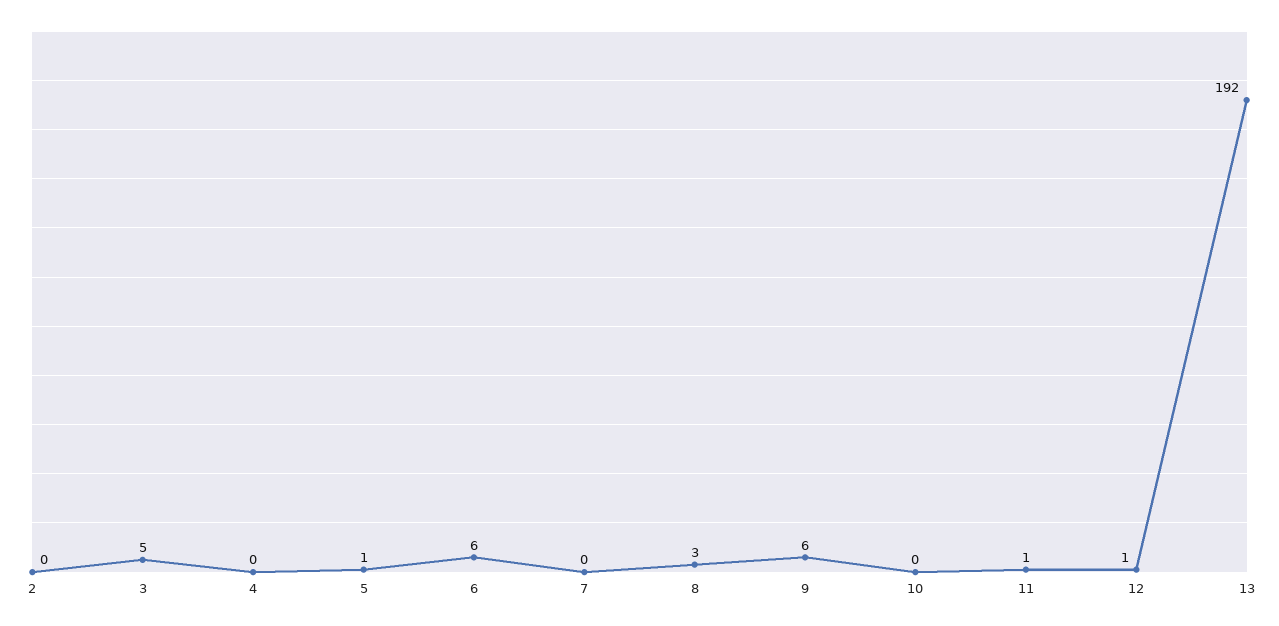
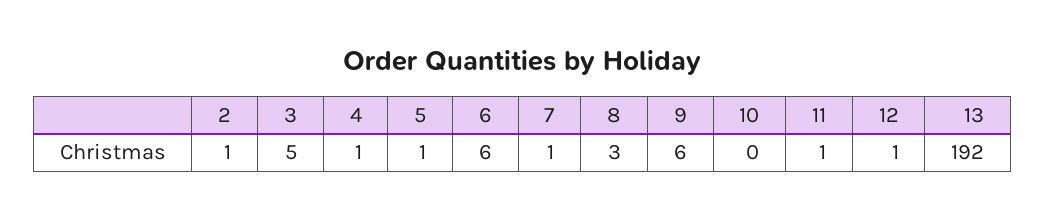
2: 0 -> 1
4: 0 -> 1
7: 0 -> 1

